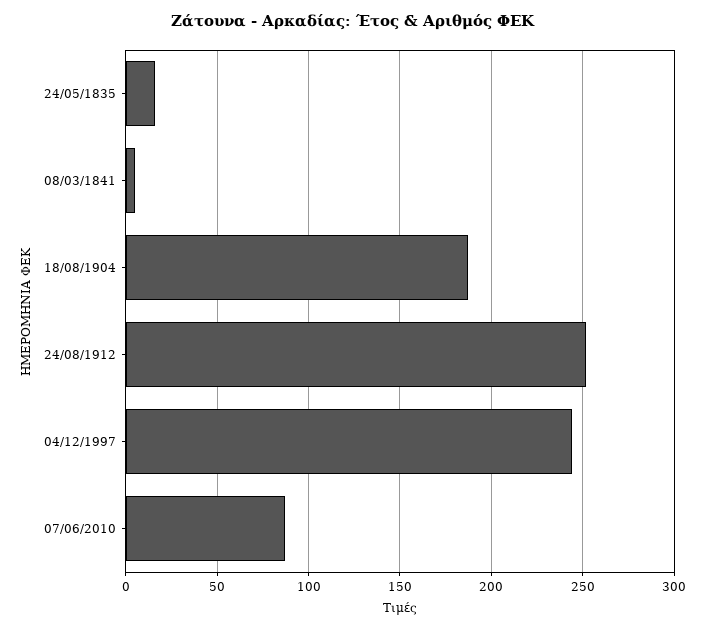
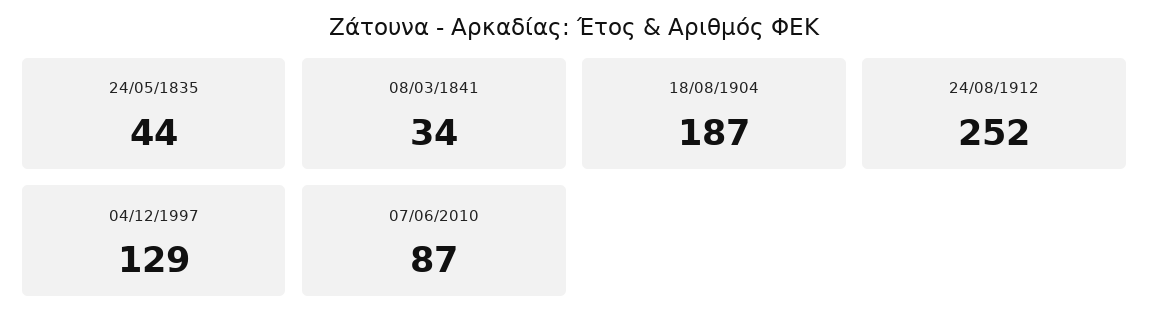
24/05/1835: 15 -> 44
08/03/1841: 5 -> 34
04/12/1997: 245 -> 129

